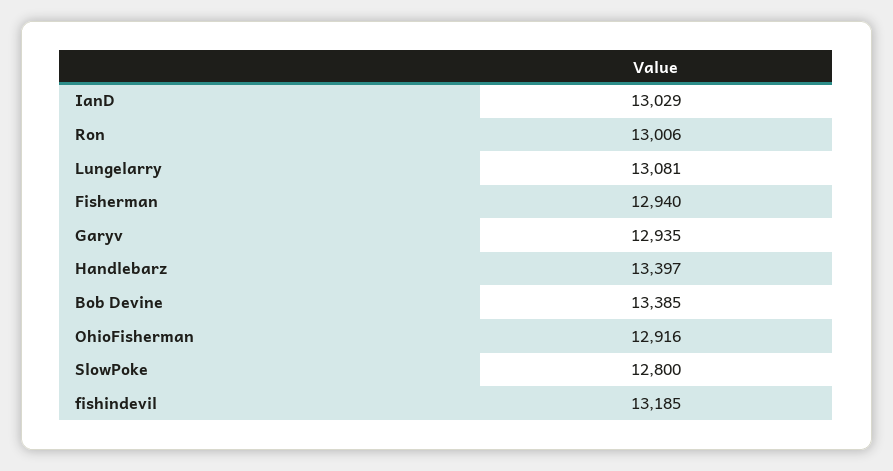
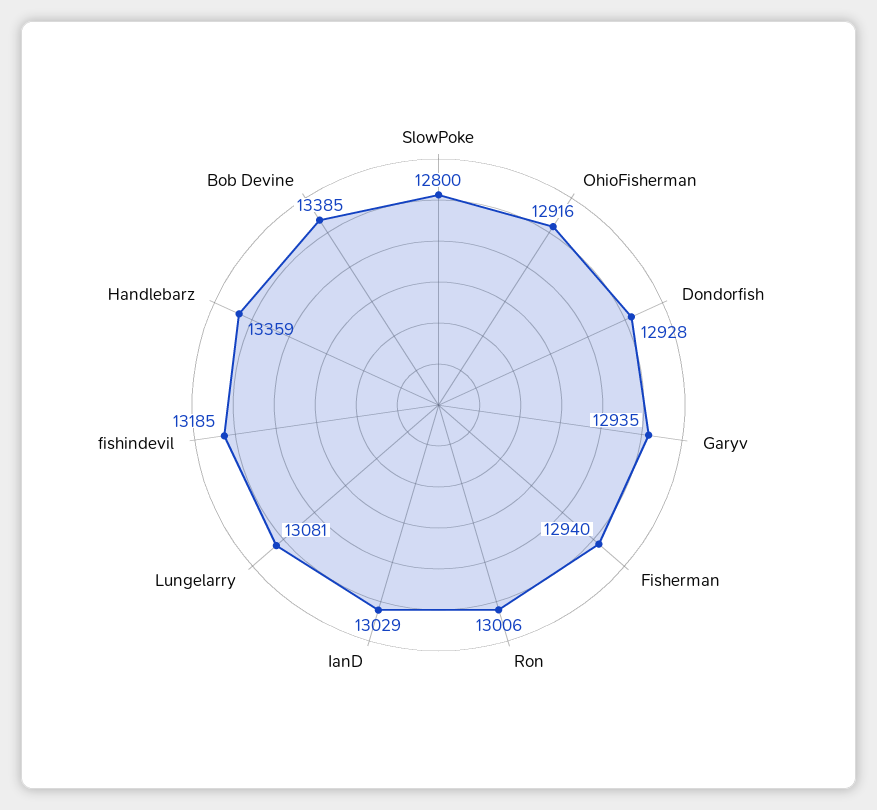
Handlebarz: 13397 -> 13359
Dondorfish: none -> 12928

